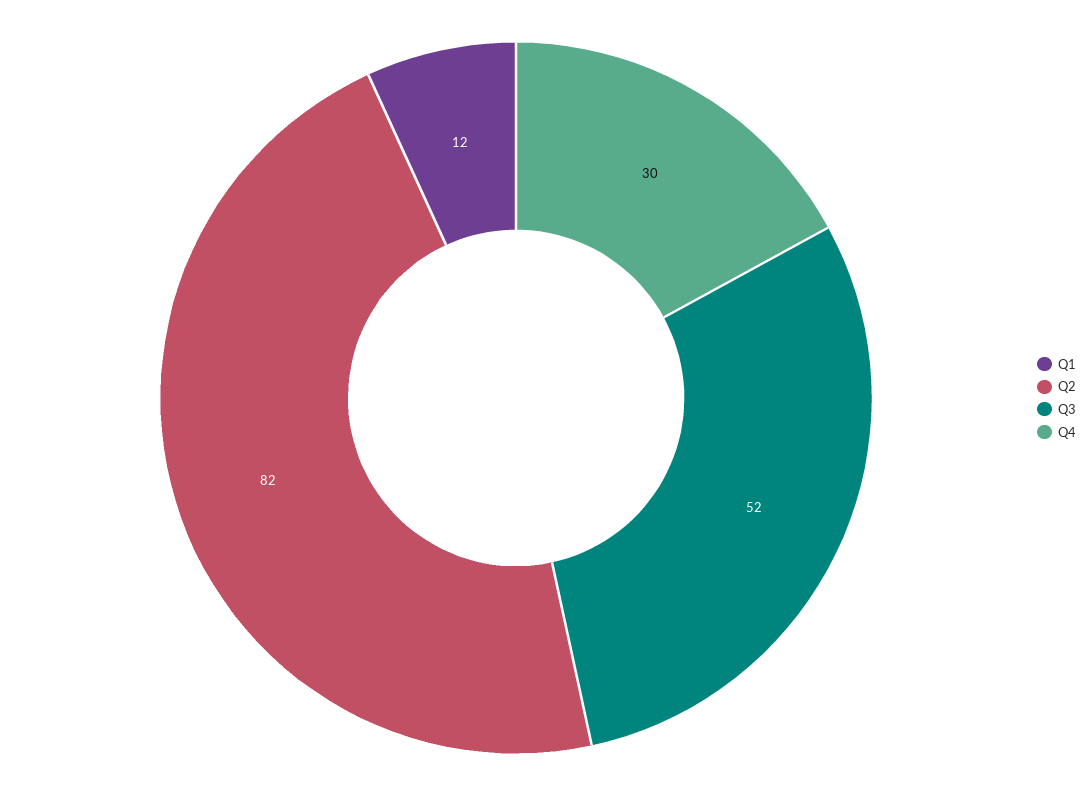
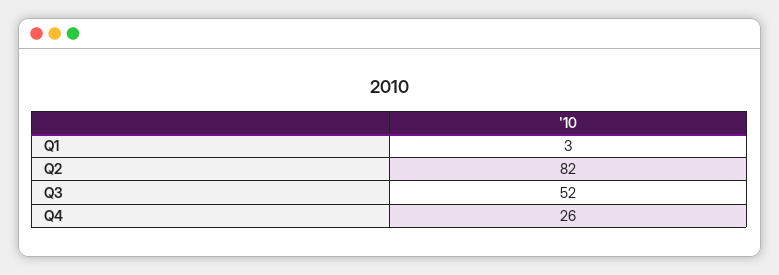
Q1: 12 -> 3
Q4: 30 -> 26

